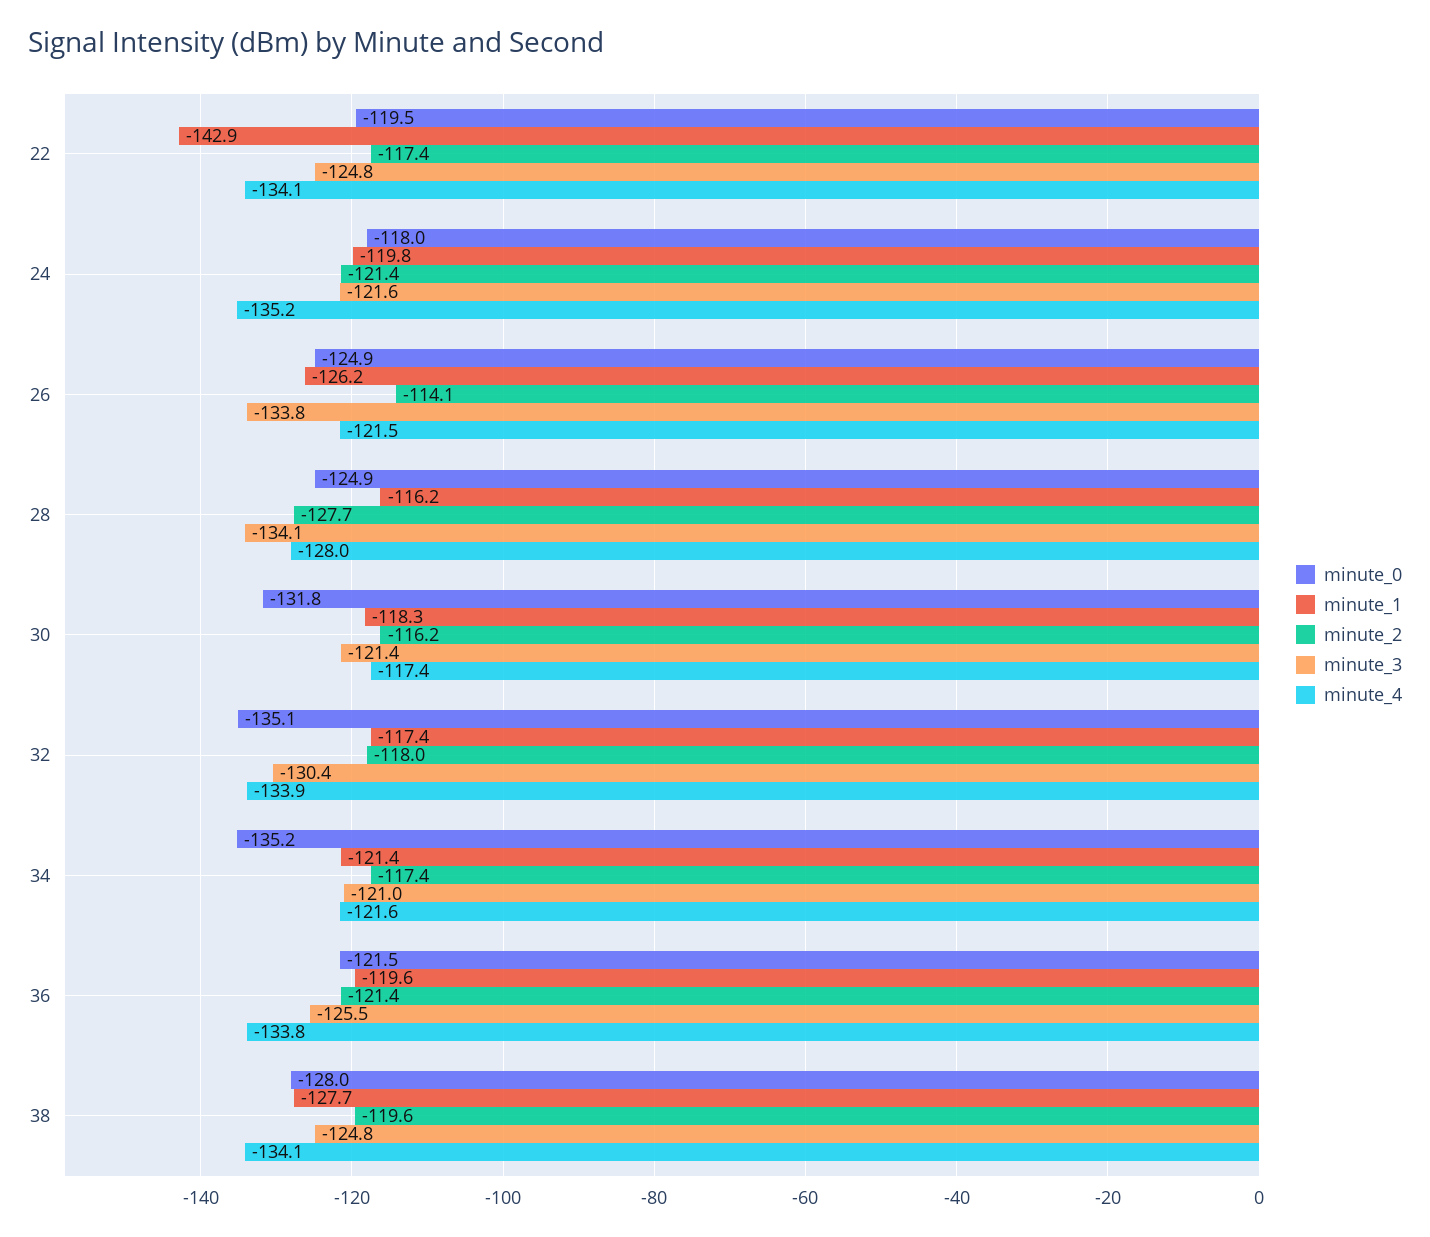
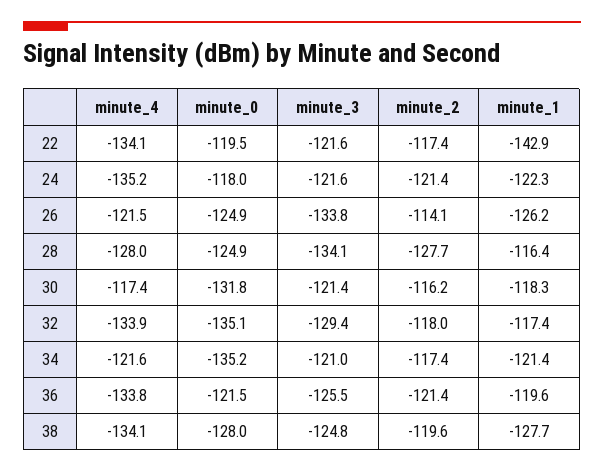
minute_3, 22: -124.8 -> -121.6
minute_1, 24: -119.8 -> -122.3
minute_1, 28: -116.2 -> -116.4
minute_3, 32: -130.4 -> -129.4

